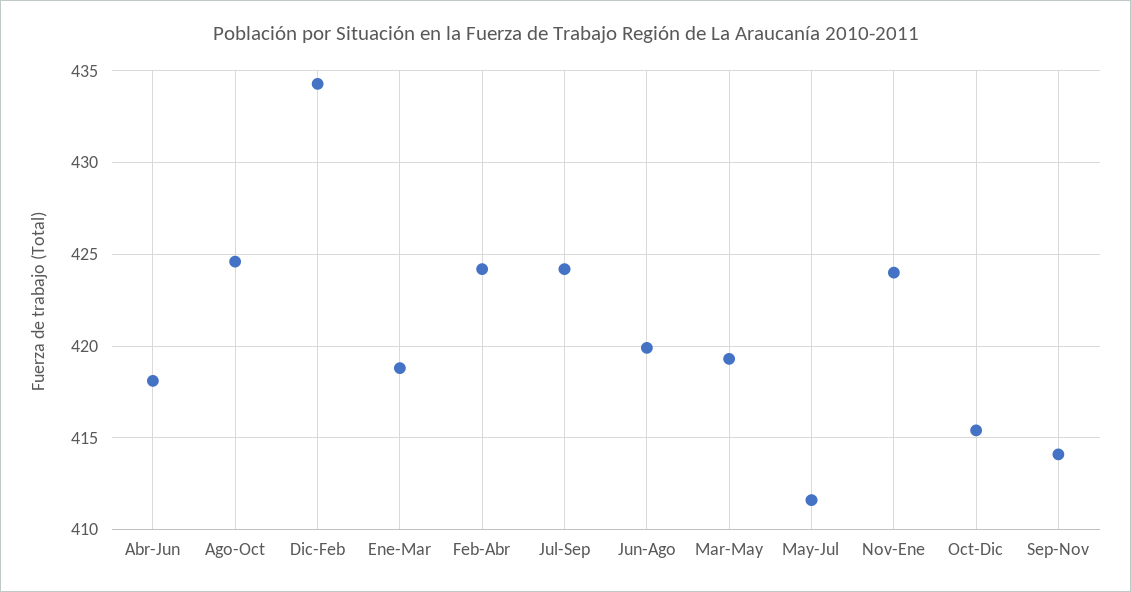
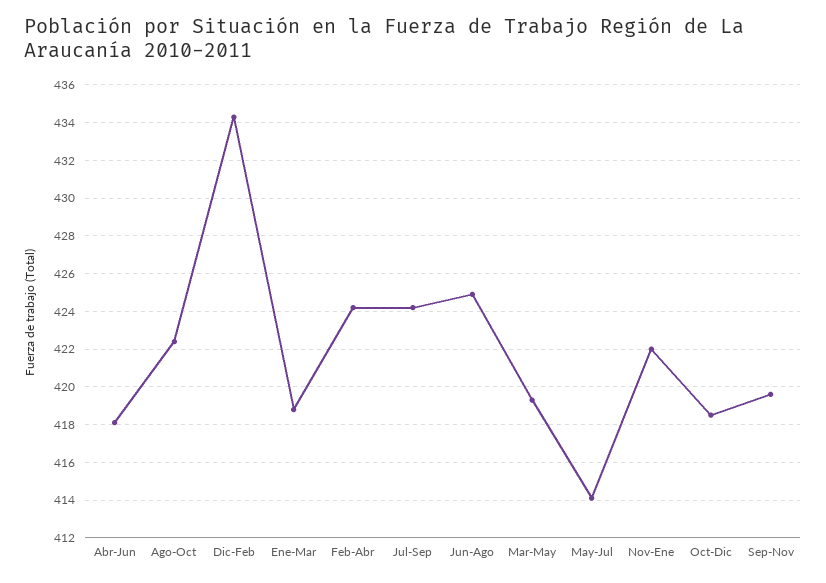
Ago-Oct: 424.5 -> 422.5
Jun-Ago: 420 -> 425
May-Jul: 411.5 -> 414
Nov-Ene: 424 -> 422
Oct-Dic: 415.5 -> 418.5
Sep-Nov: 414 -> 419.5

